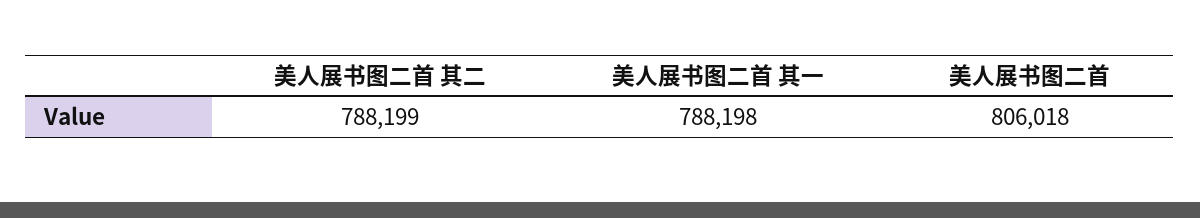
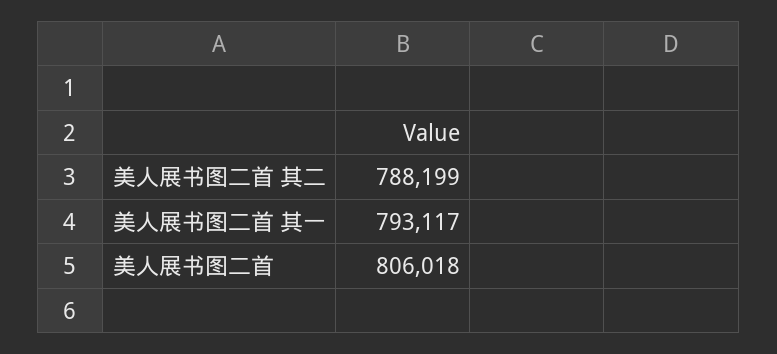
美人展书图二首 其一: 788198 -> 793117

